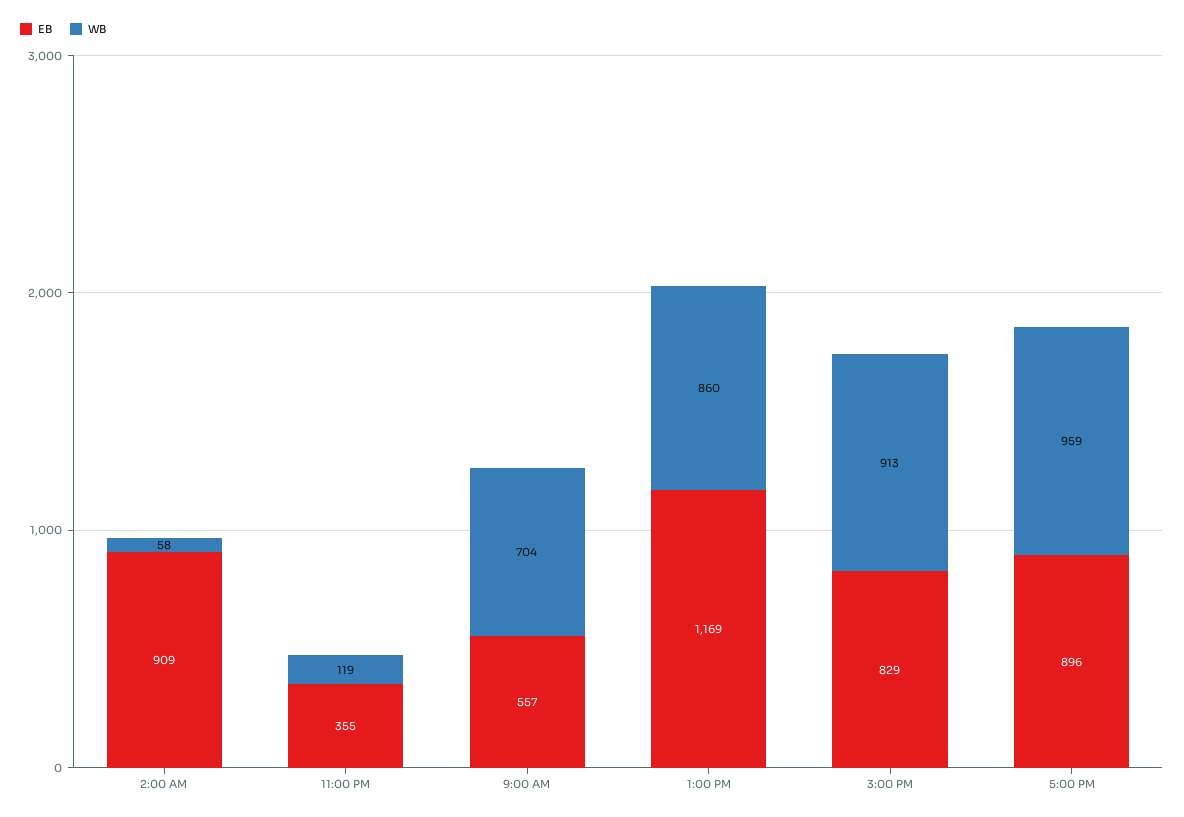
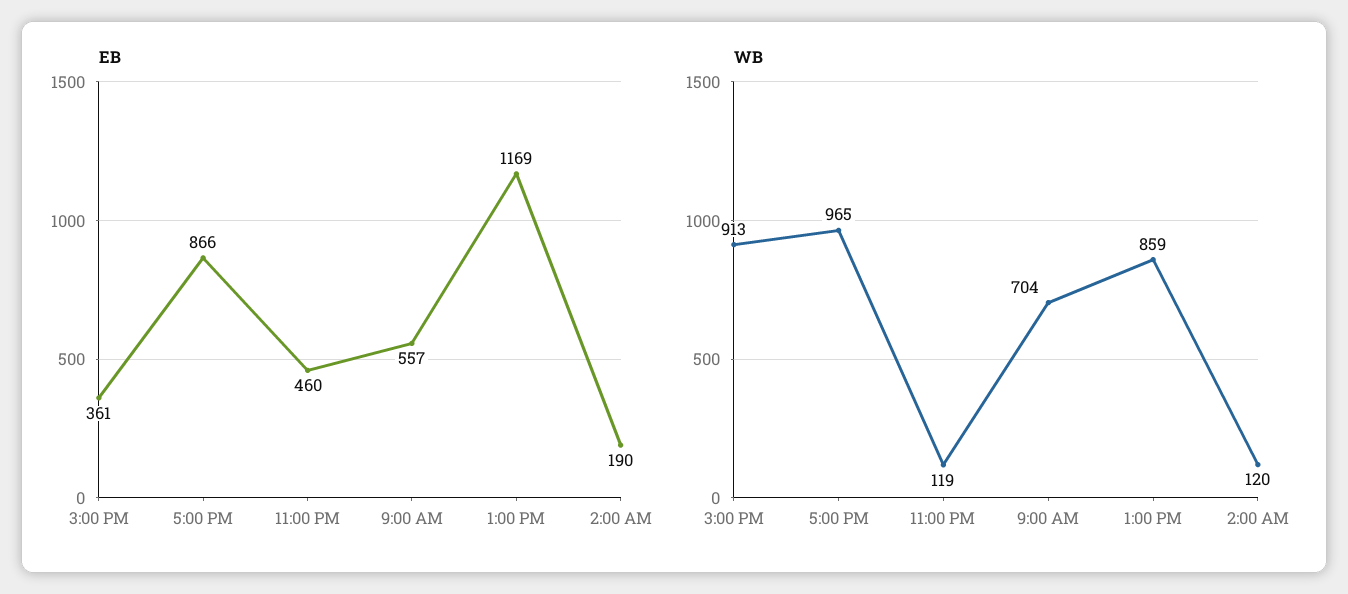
EB, 2:00 AM: 909 -> 190
WB, 2:00 AM: 58 -> 120
EB, 11:00 PM: 355 -> 460
WB, 1:00 PM: 860 -> 859
EB, 3:00 PM: 829 -> 361
EB, 5:00 PM: 896 -> 866
WB, 5:00 PM: 959 -> 965

